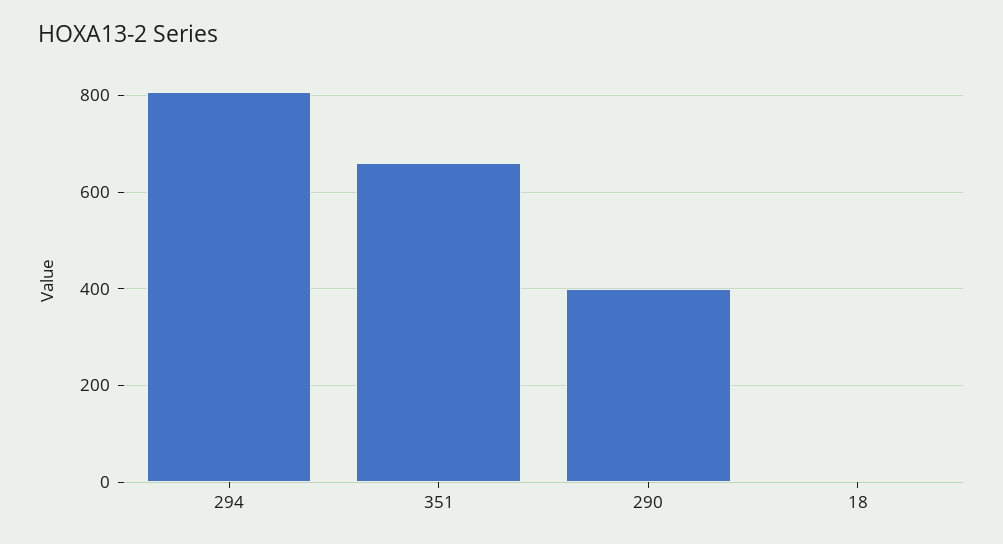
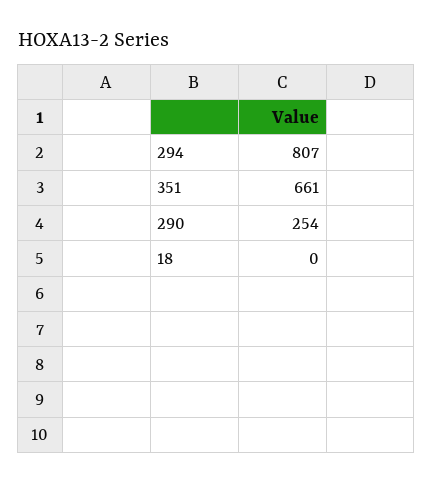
290: 400 -> 254

